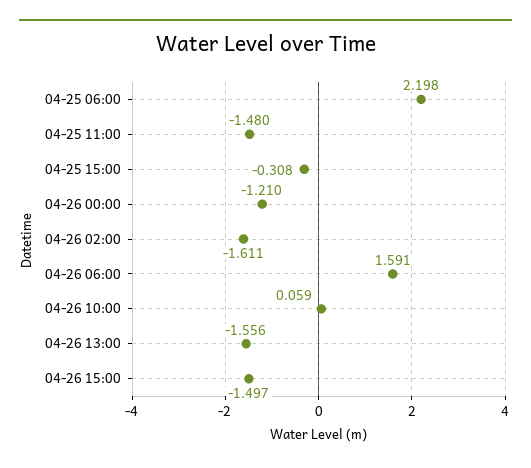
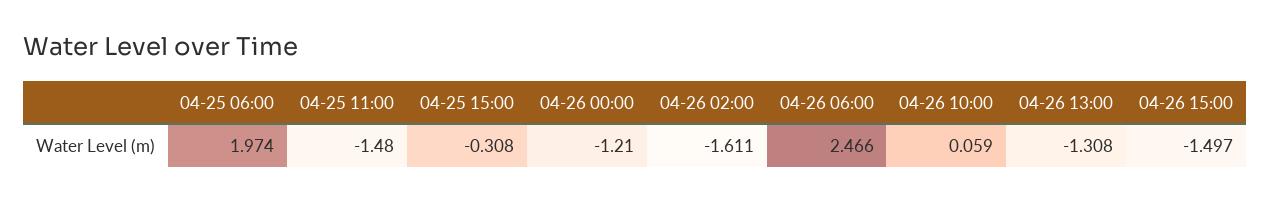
04-25 06:00: 2.198 -> 1.974
04-26 06:00: 1.591 -> 2.466
04-26 13:00: -1.556 -> -1.308

